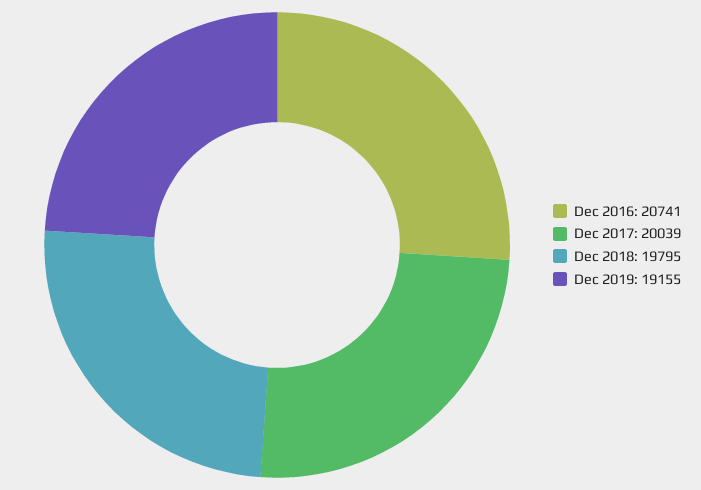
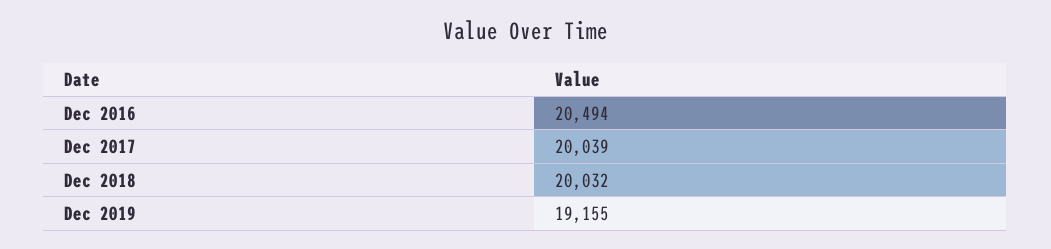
Dec 2016: 20741 -> 20494
Dec 2018: 19795 -> 20032

